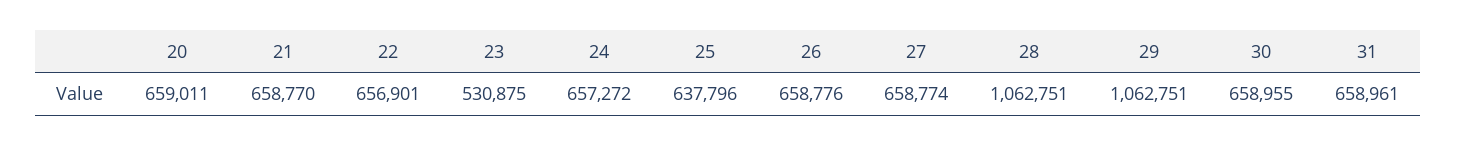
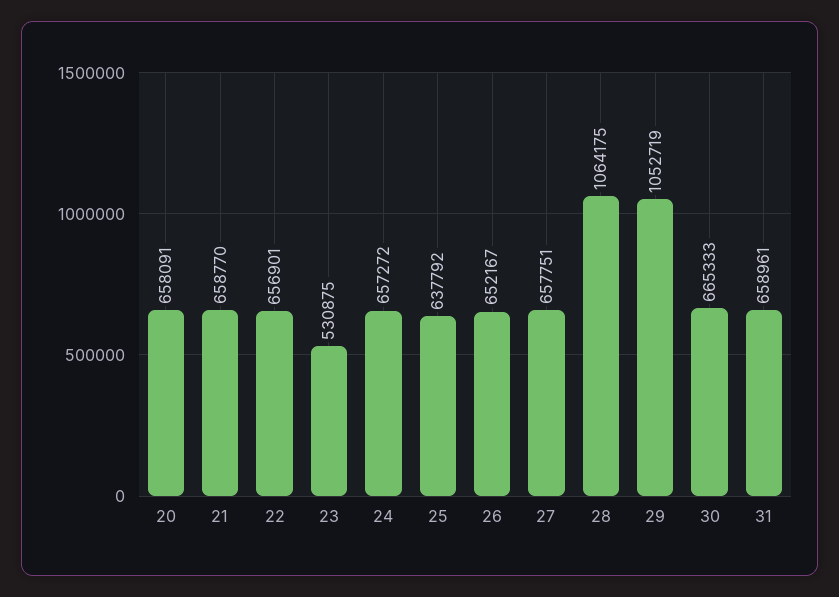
20: 659011 -> 658091
25: 637796 -> 637792
26: 658776 -> 652167
27: 658774 -> 657751
28: 1062751 -> 1064175
29: 1062751 -> 1052719
30: 658955 -> 665333

